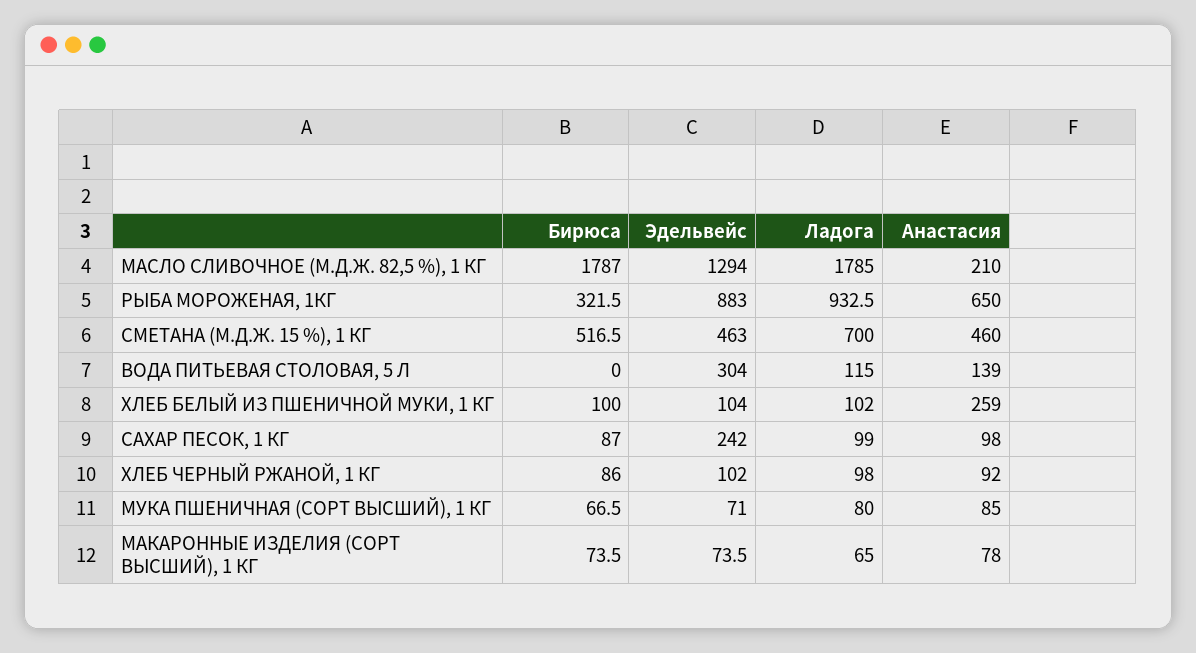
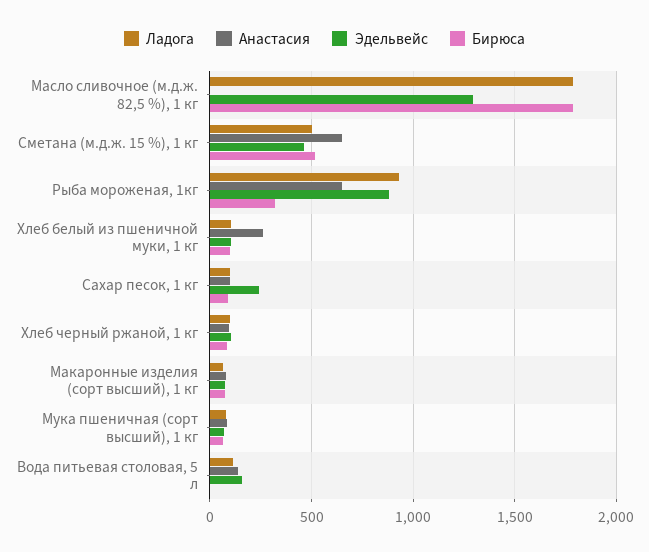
Анастасия, МАСЛО СЛИВОЧНОЕ (М.Д.Ж. 82,5 %), 1 КГ: 210 -> 0
Ладога, СМЕТАНА (М.Д.Ж. 15 %), 1 КГ: 700 -> 500
Анастасия, СМЕТАНА (М.Д.Ж. 15 %), 1 КГ: 460 -> 650
Эдельвейс, ВОДА ПИТЬЕВАЯ СТОЛОВАЯ, 5 Л: 304 -> 150

